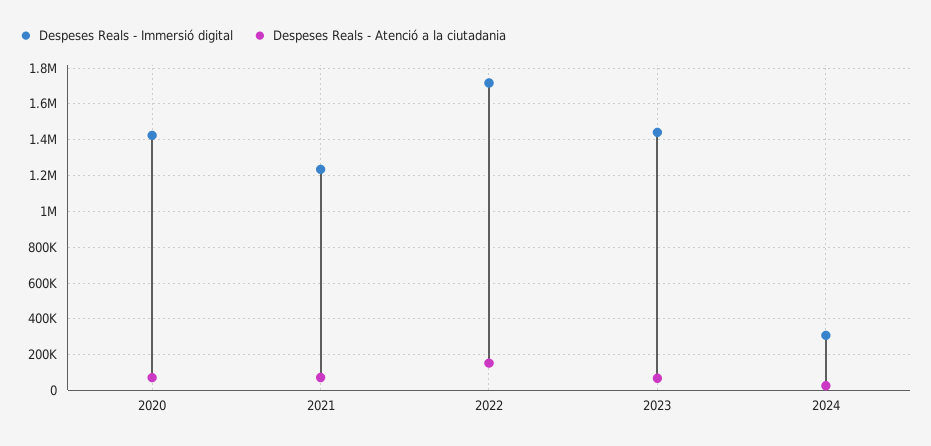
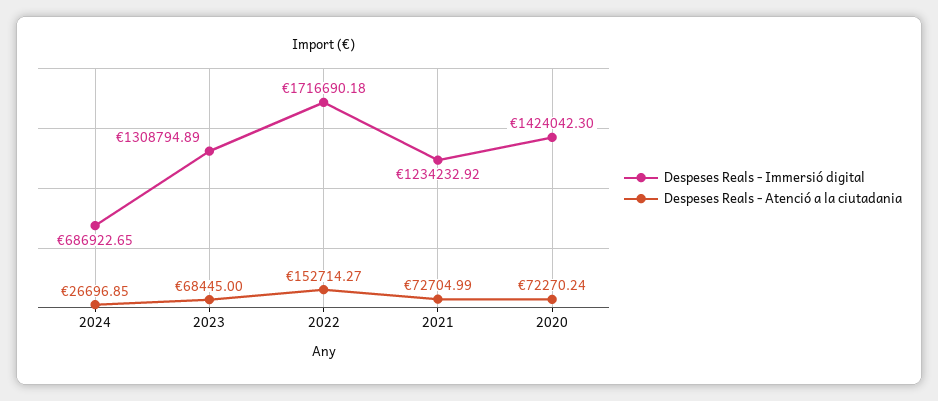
Despeses Reals - Immersió digital, 2023: 1450000 -> 1308794.89
Despeses Reals - Immersió digital, 2024: 300000 -> 686922.65

